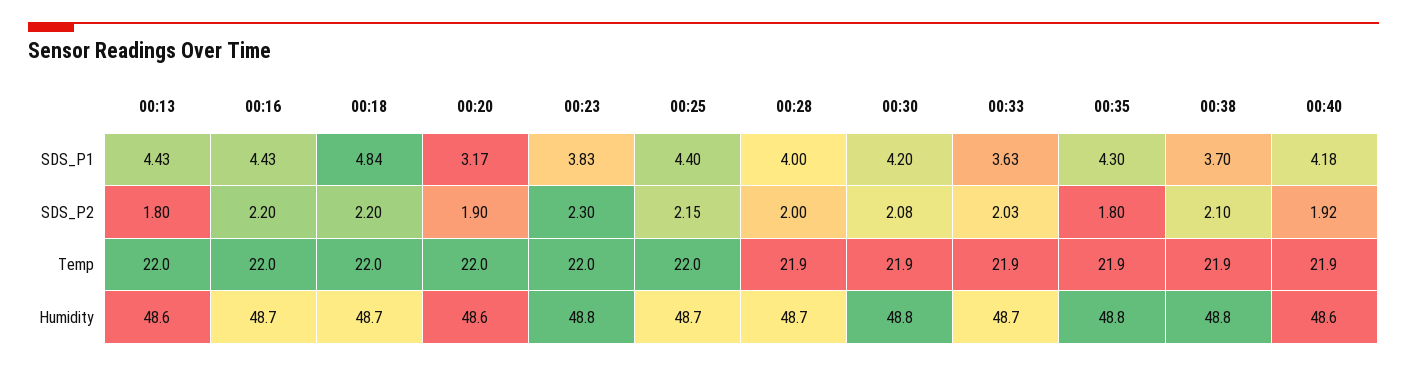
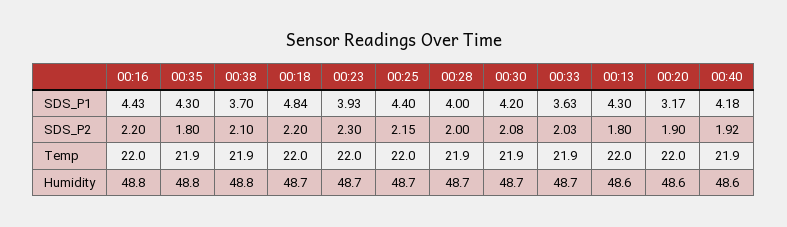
00:13, SDS_P1: 4.43 -> 4.3
00:23, SDS_P1: 3.83 -> 3.93
00:16, Humidity: 48.7 -> 48.8
00:23, Humidity: 48.8 -> 48.7
00:30, Humidity: 48.8 -> 48.7

